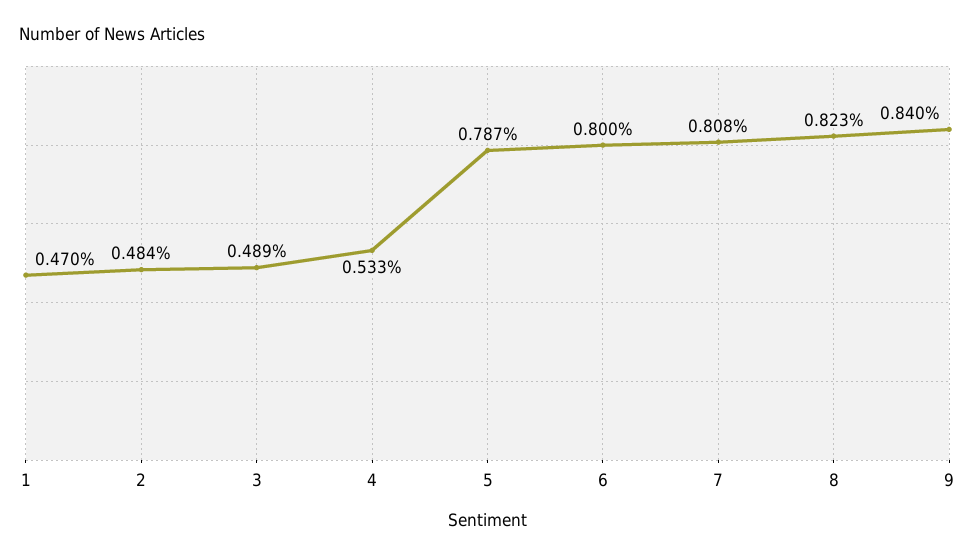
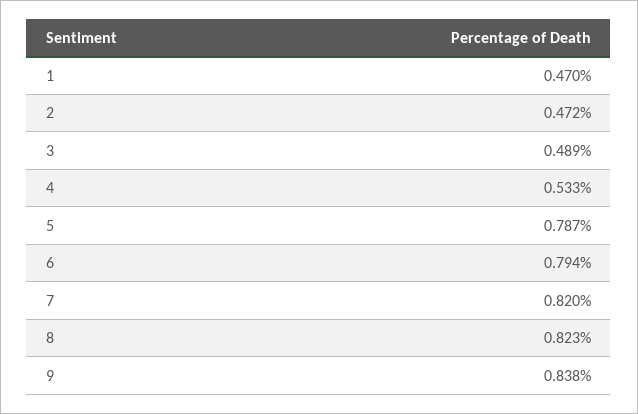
2: 0.484 -> 0.472
6: 0.8 -> 0.794
7: 0.808 -> 0.82
9: 0.84 -> 0.838

